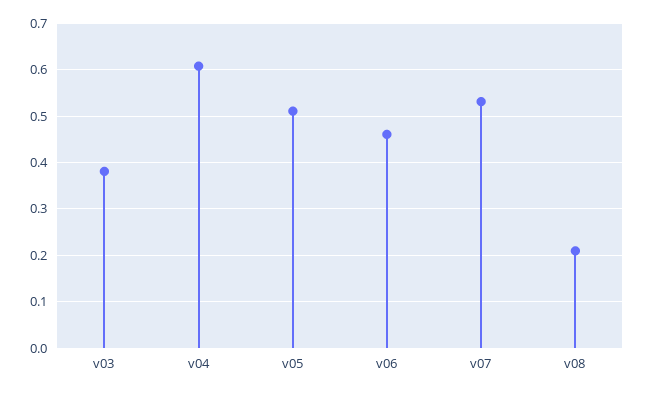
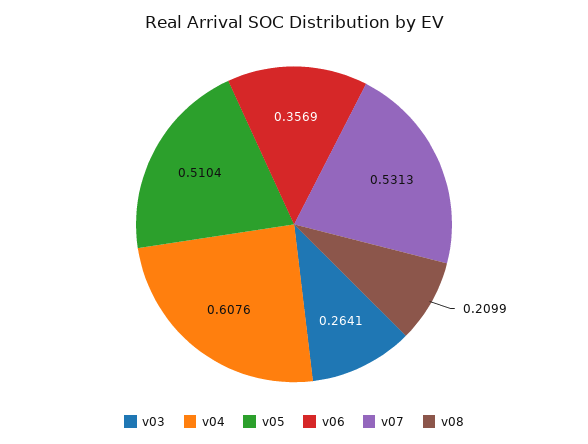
v03: 0.38 -> 0.2641
v06: 0.46 -> 0.3569

